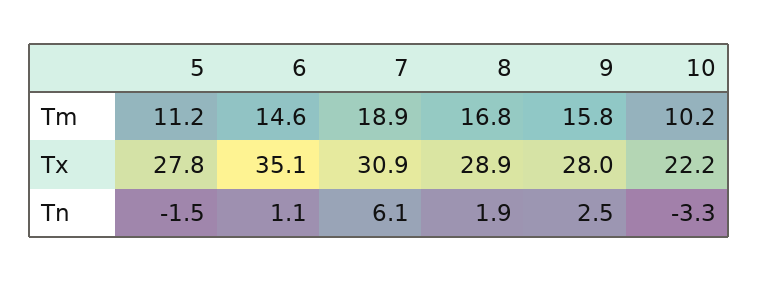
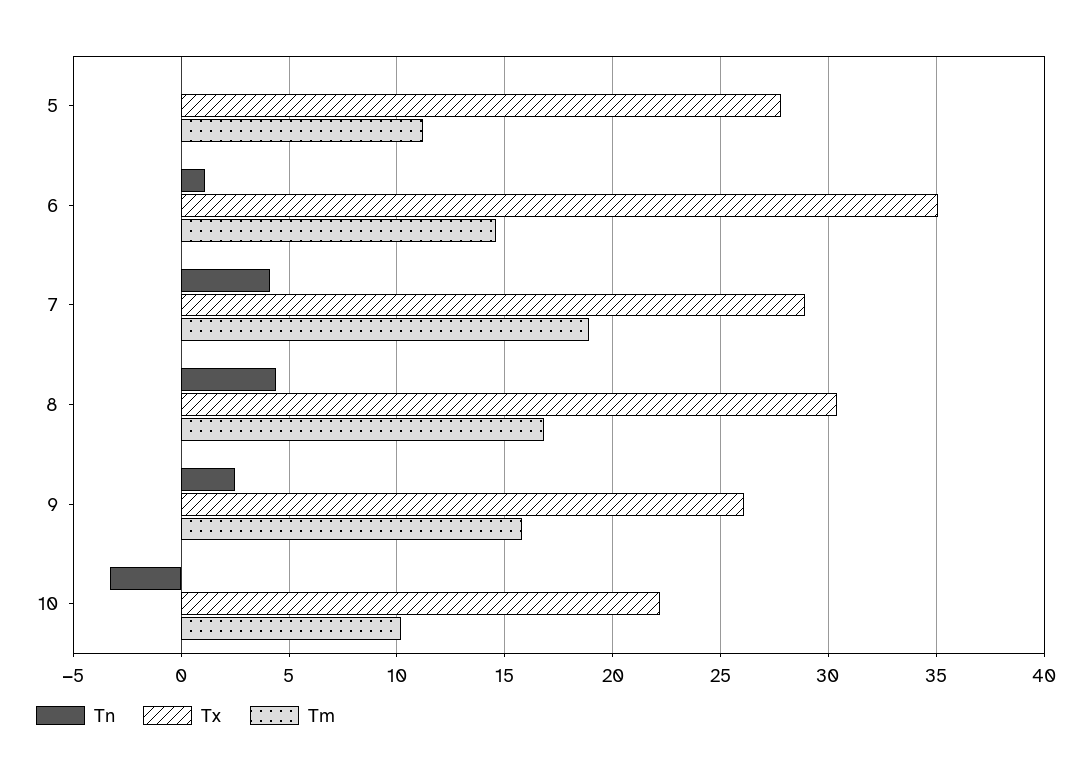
Tx, 7: 30.9 -> 29
Tx, 8: 28.9 -> 30.5
Tx, 9: 28 -> 26
Tn, 5: -1.5 -> 0
Tn, 7: 6.1 -> 4
Tn, 8: 1.9 -> 4.5

